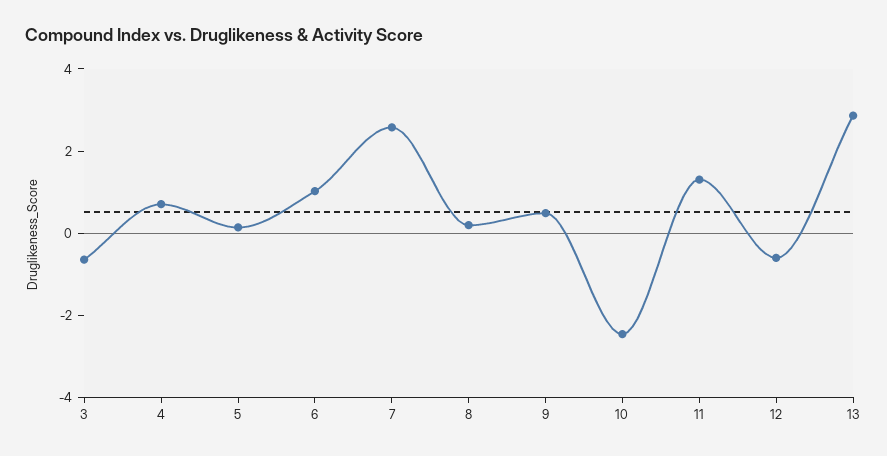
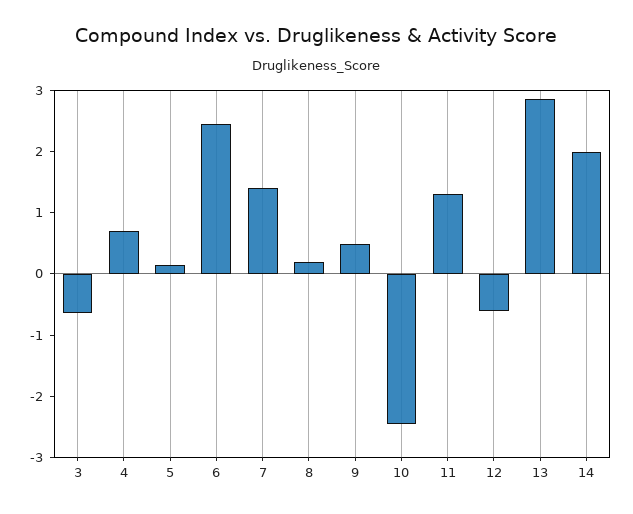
6: 1 -> 2.4
7: 2.5 -> 1.4
14: none -> 2

